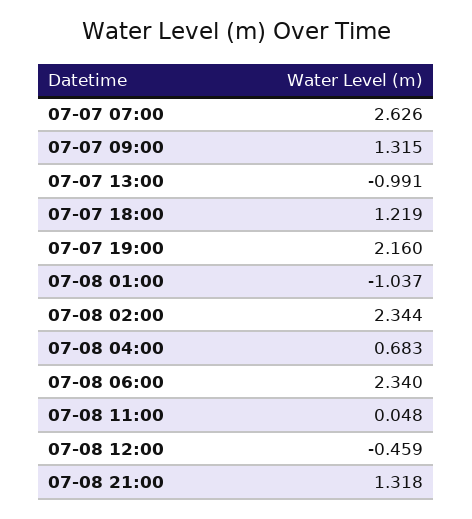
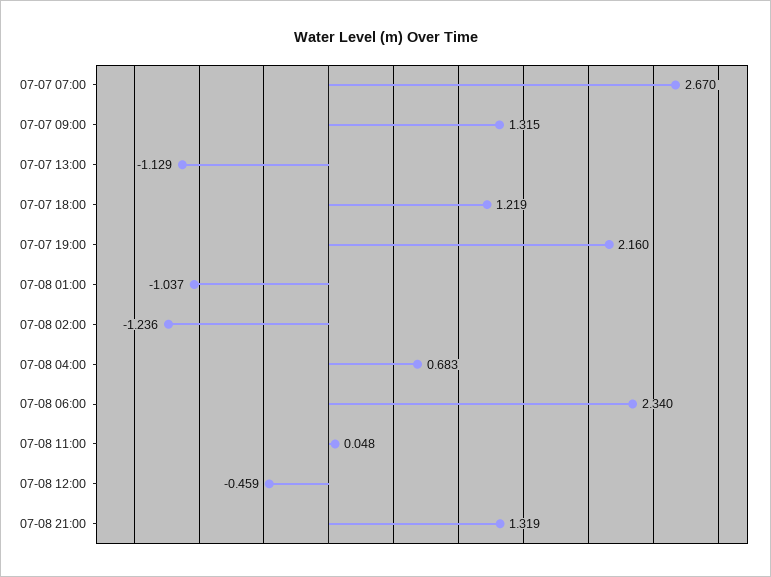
07-07 07:00: 2.626 -> 2.67
07-07 13:00: -0.991 -> -1.129
07-08 02:00: 2.344 -> -1.236
07-08 21:00: 1.318 -> 1.319

